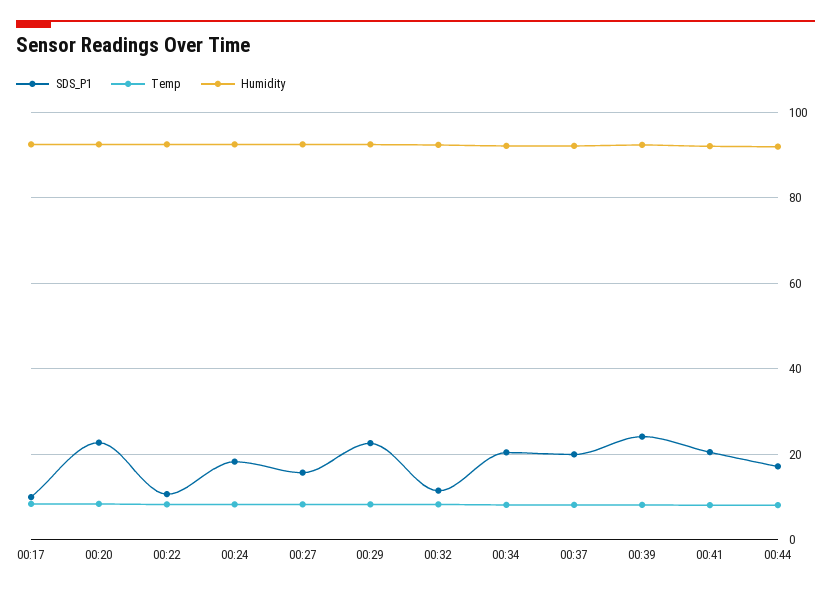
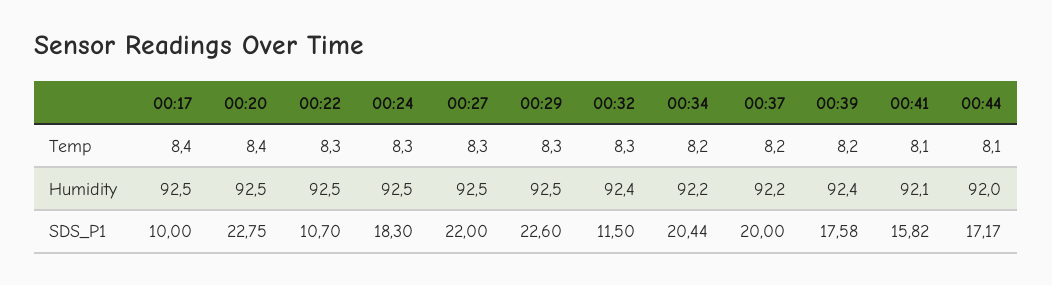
SDS_P1, 00:27: 16 -> 22
SDS_P1, 00:39: 24 -> 17.58
SDS_P1, 00:41: 20 -> 15.82

